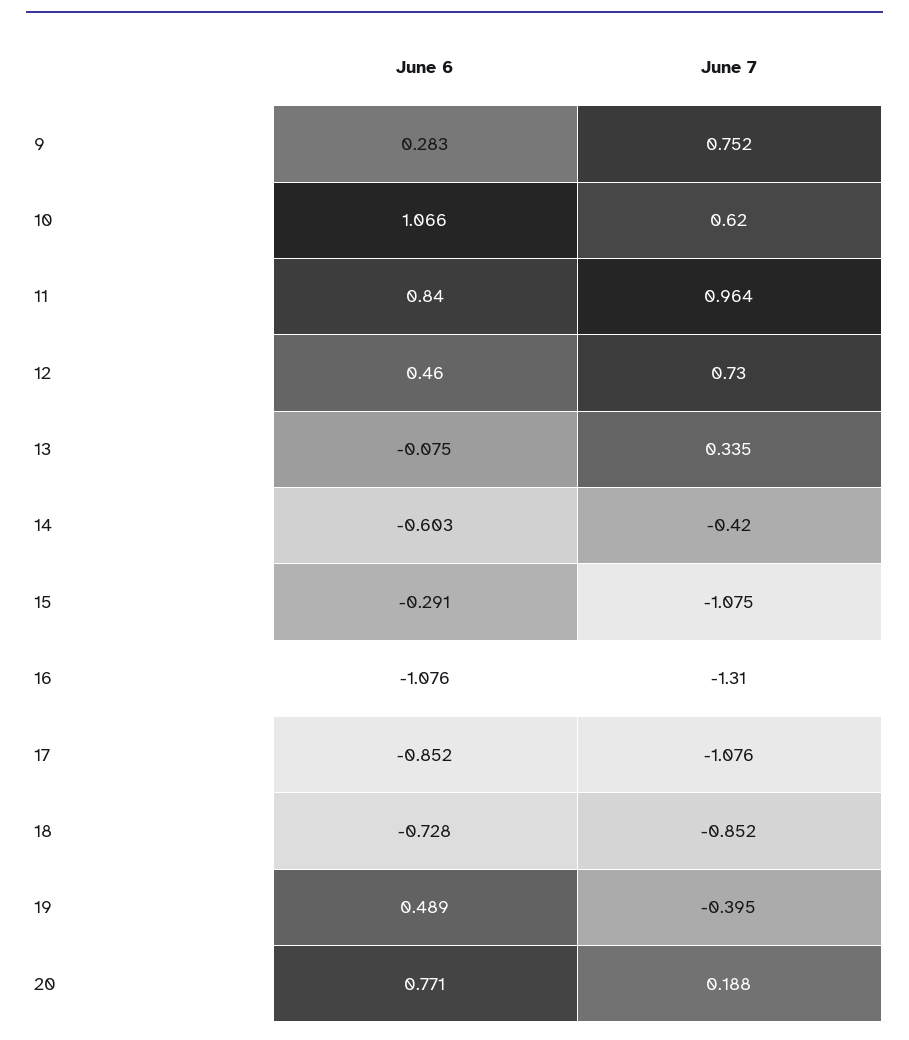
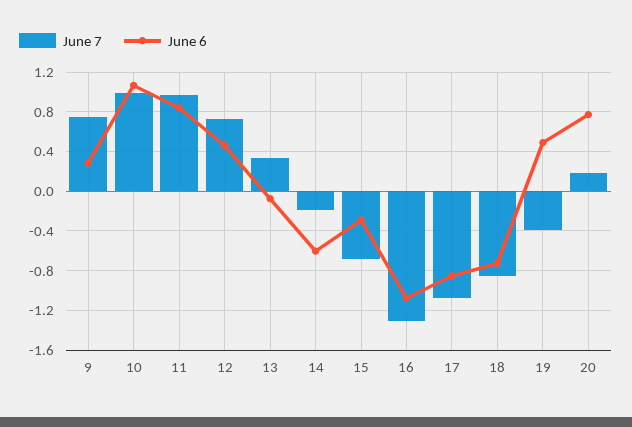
June 7, 10: 0.62 -> 1
June 7, 14: -0.42 -> -0.2
June 7, 15: -1.075 -> -0.7

